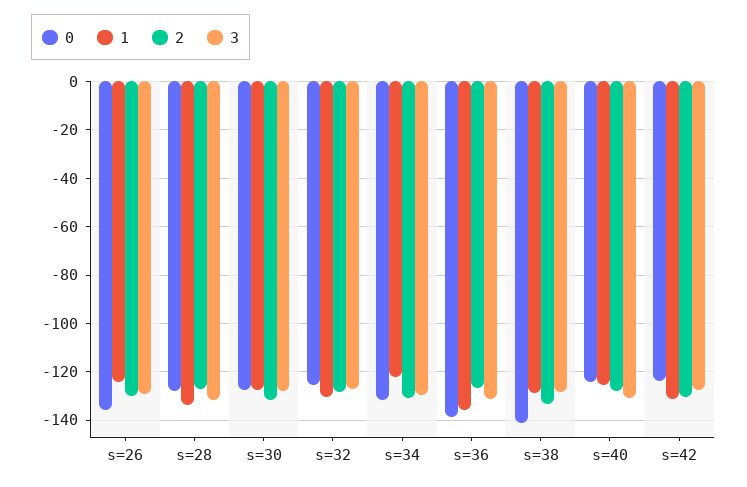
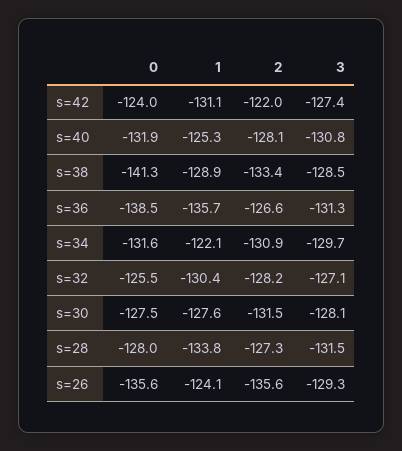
2, s=26: -130 -> -135.6
0, s=40: -125 -> -131.9
2, s=42: -130 -> -122

